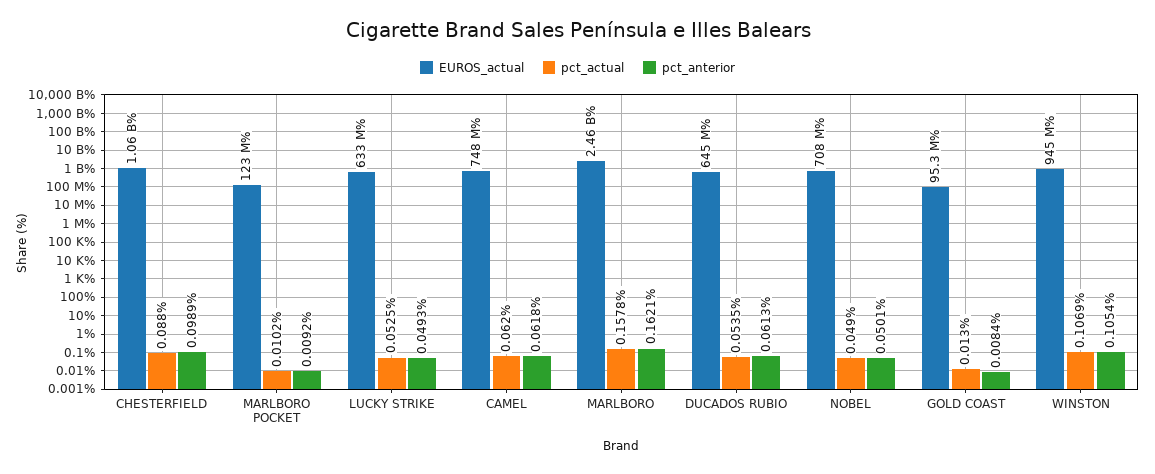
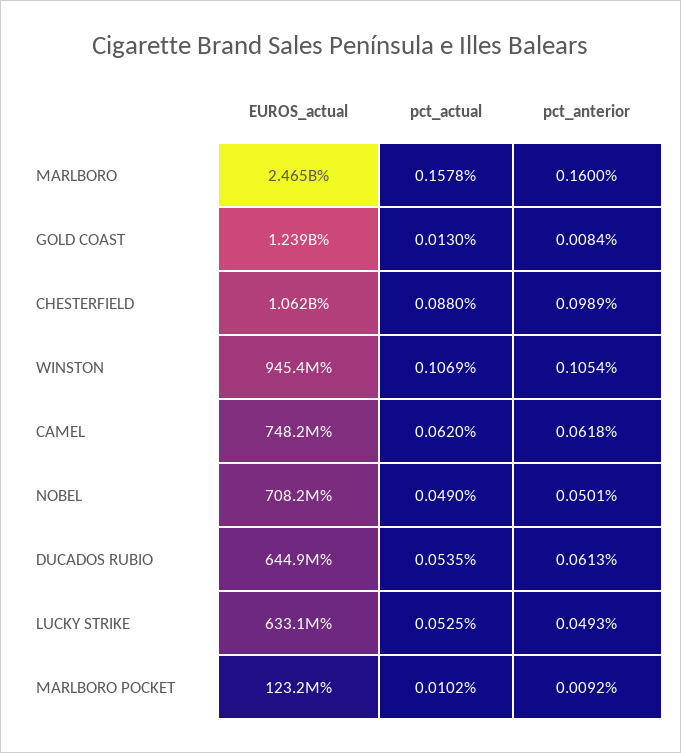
pct_anterior, MARLBORO: 0.1621 -> 0.16
EUROS_actual, GOLD COAST: 95300000 -> 1239000000

